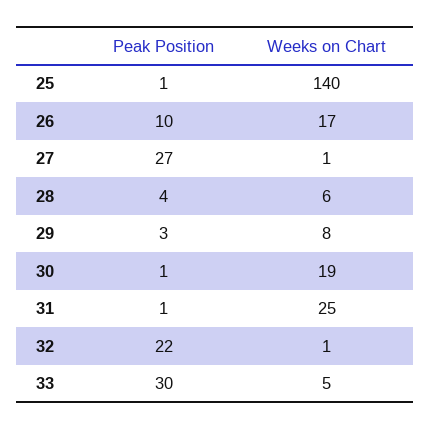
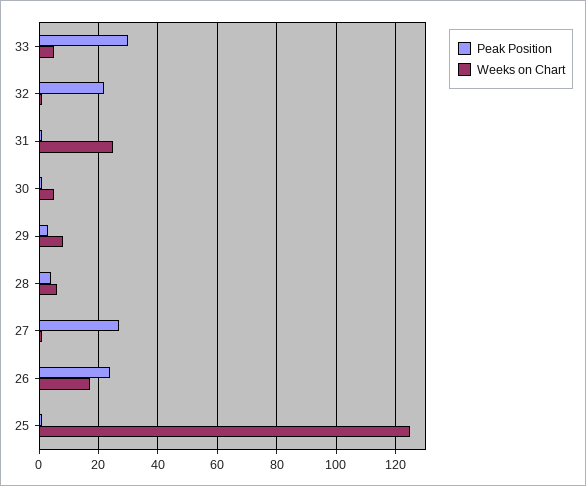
Weeks on Chart, 25: 140 -> 125
Peak Position, 26: 10 -> 25
Weeks on Chart, 30: 19 -> 5

